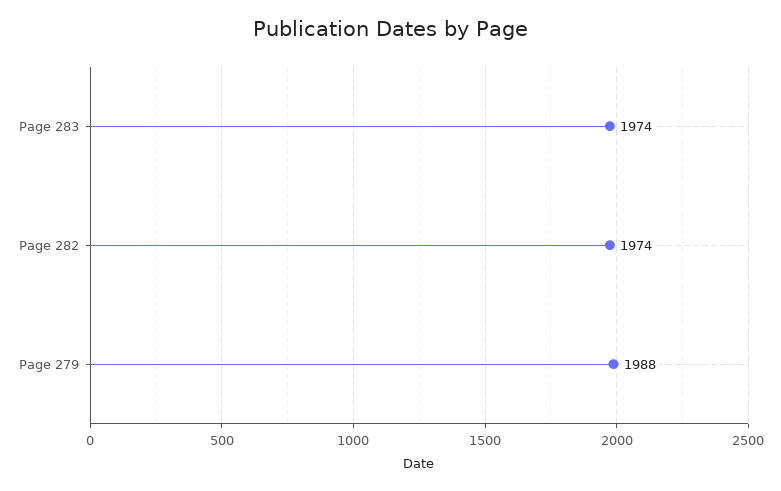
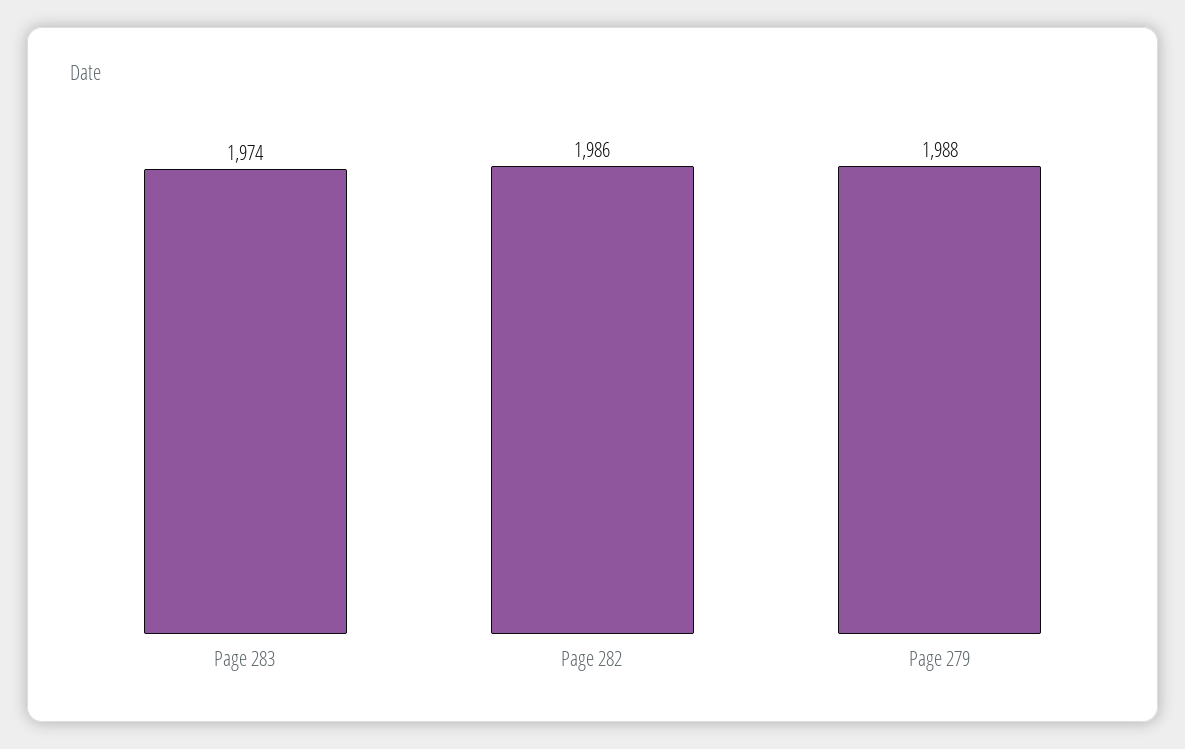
Page 282: 1974 -> 1986

